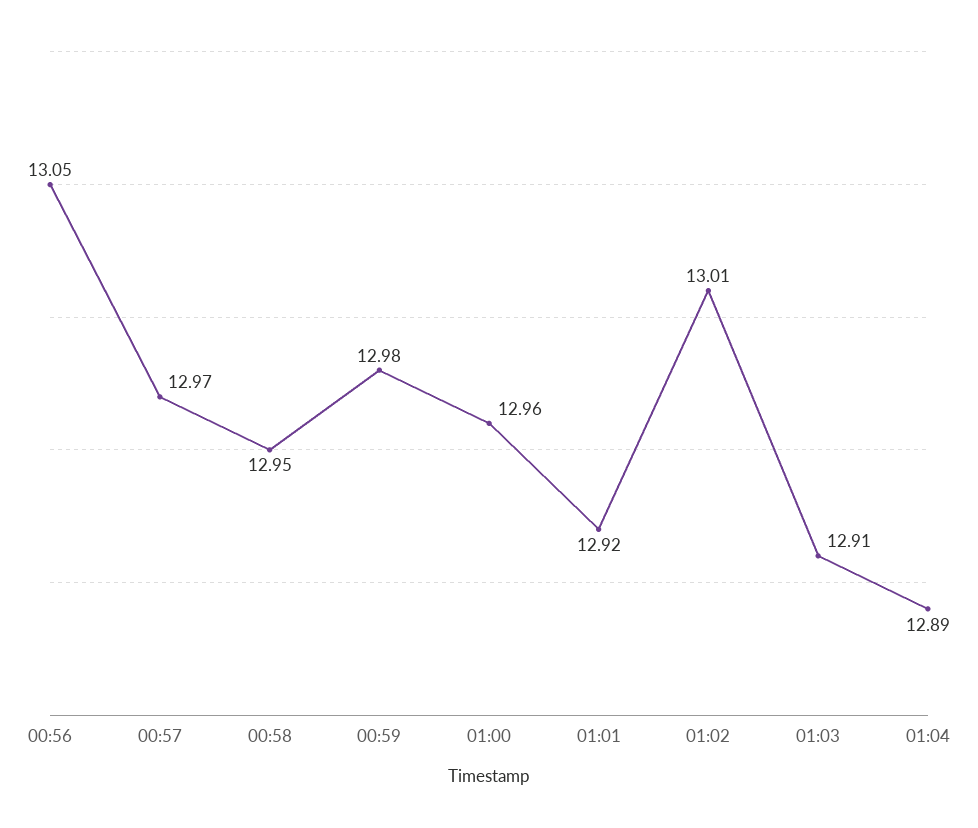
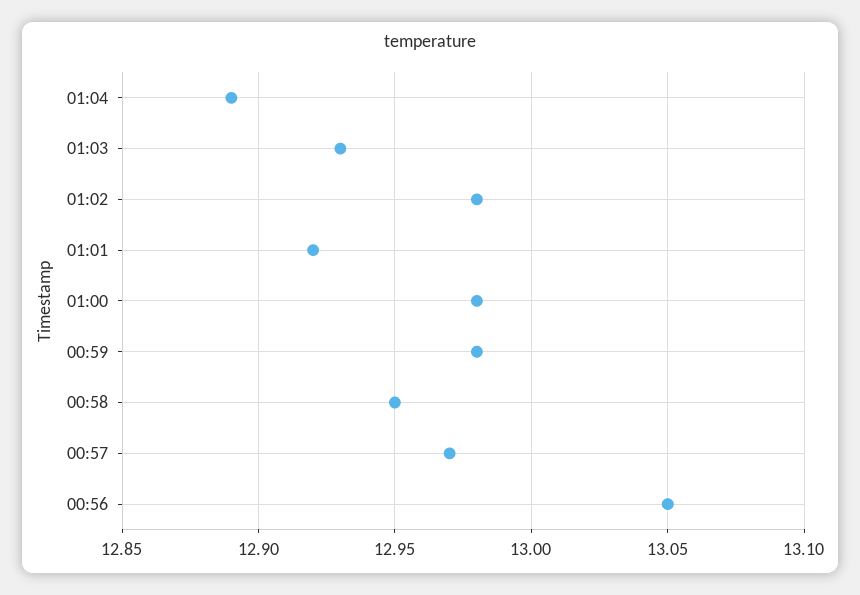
01:00: 12.96 -> 12.98
01:02: 13.01 -> 12.98
01:03: 12.91 -> 12.93

